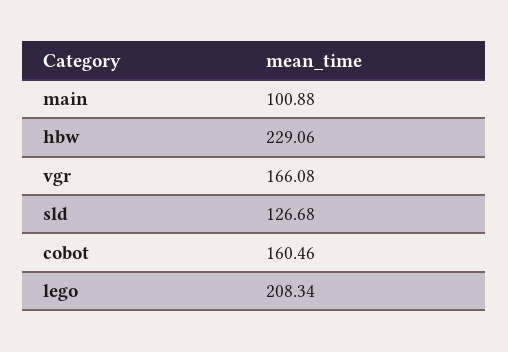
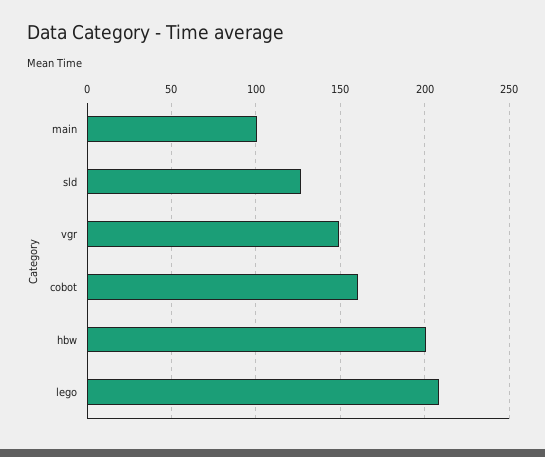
hbw: 229.06 -> 200
vgr: 166.08 -> 150

